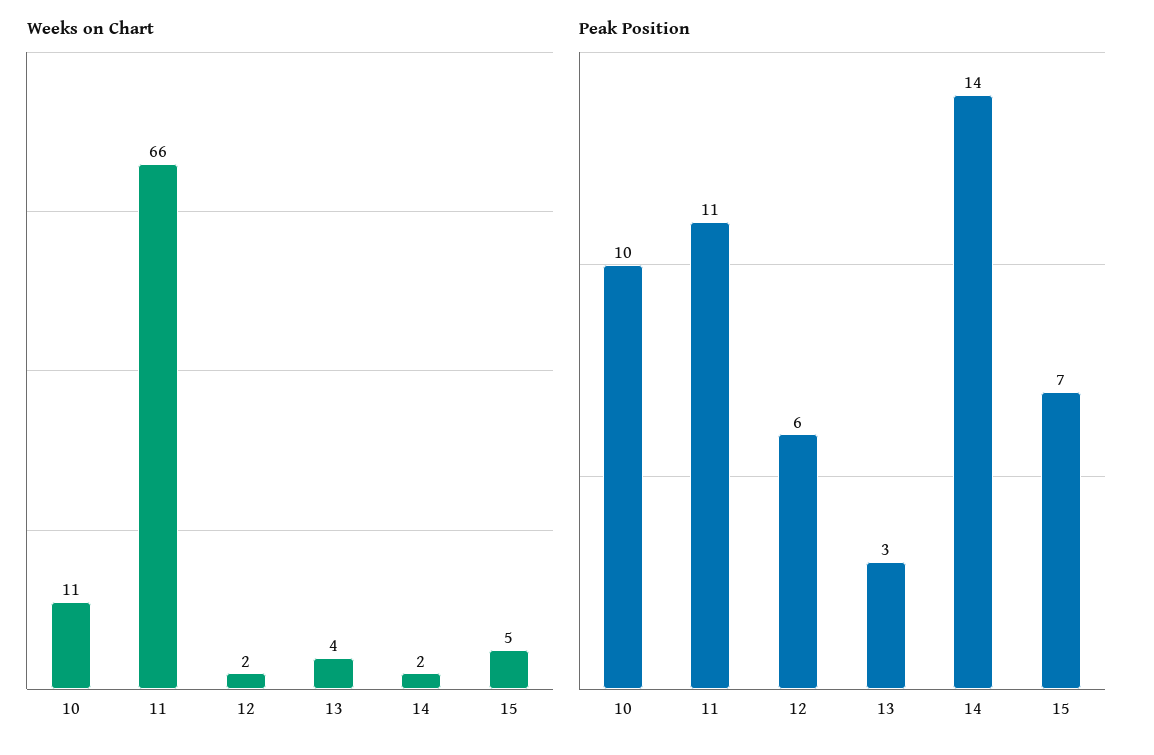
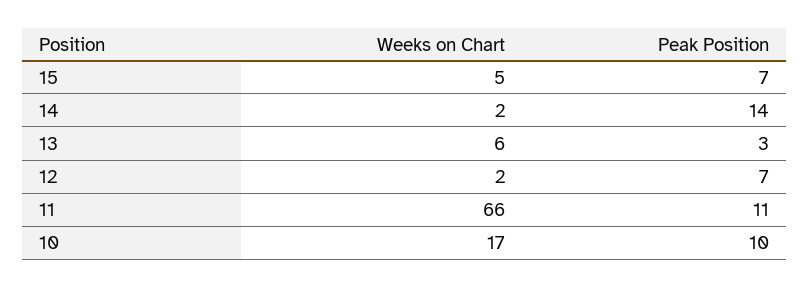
Weeks on Chart, 10: 11 -> 17
Weeks on Chart, 13: 4 -> 6
Peak Position, 12: 6 -> 7

